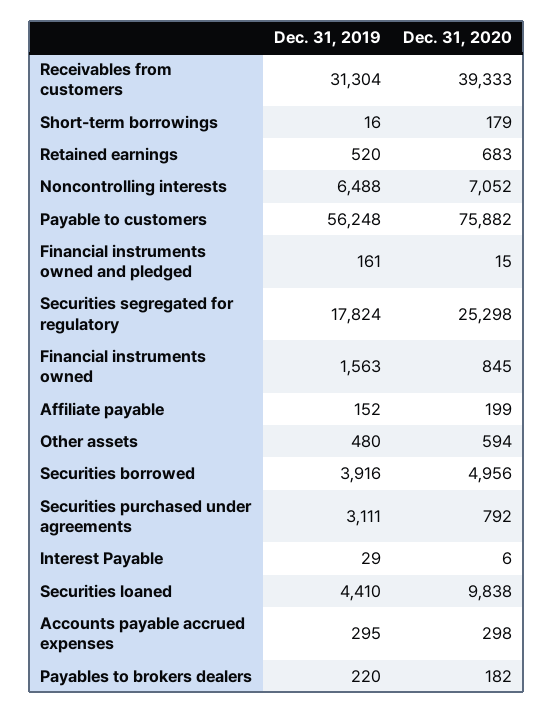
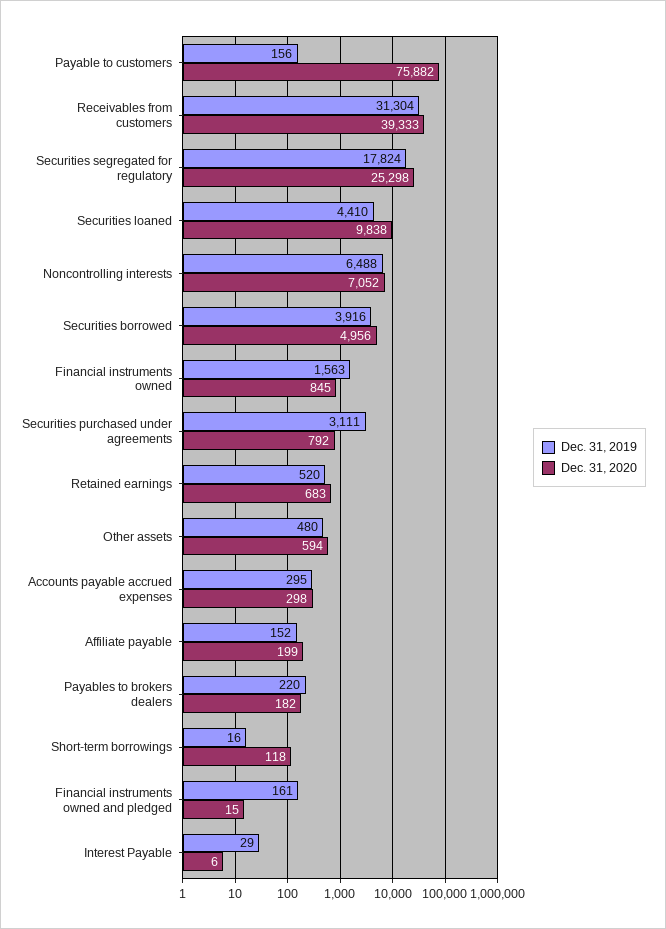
Dec. 31, 2020, Short-term borrowings: 179 -> 118
Dec. 31, 2019, Payable to customers: 56248 -> 156

